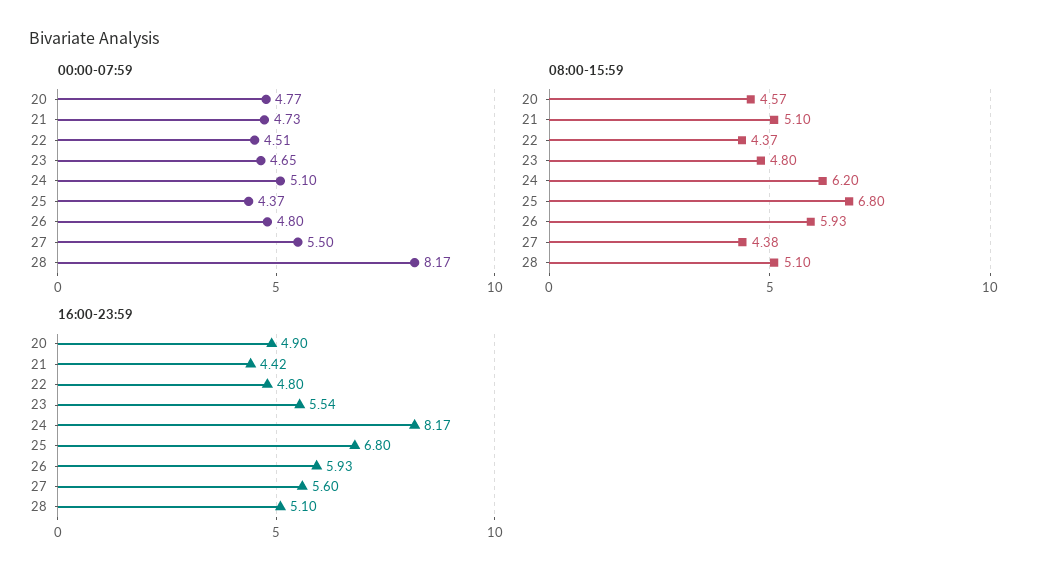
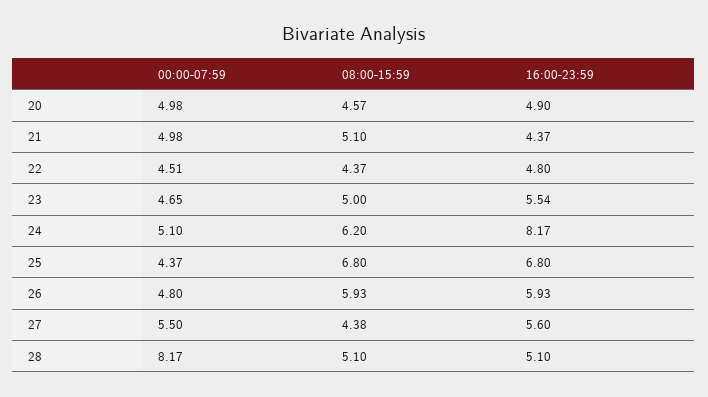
00:00-07:59, 20: 4.77 -> 4.98
00:00-07:59, 21: 4.73 -> 4.98
08:00-15:59, 23: 4.8 -> 5
16:00-23:59, 21: 4.42 -> 4.37

